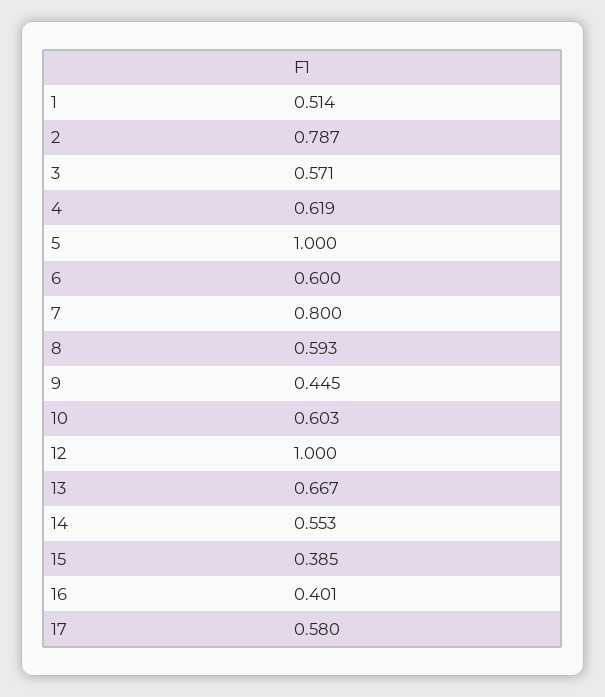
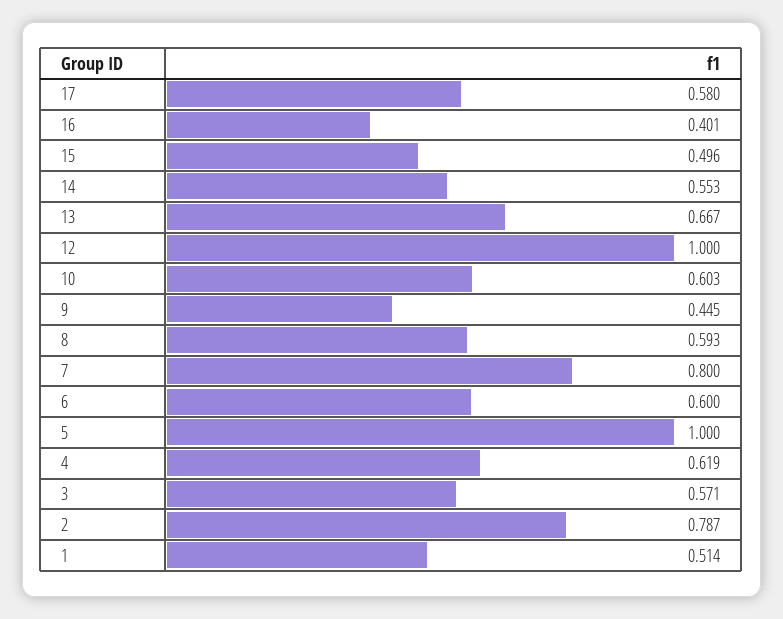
15: 0.385 -> 0.496

